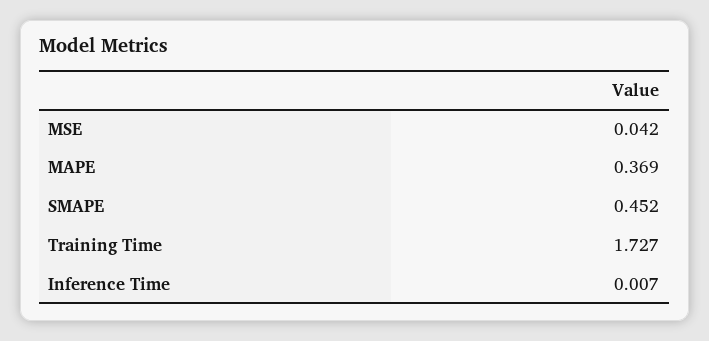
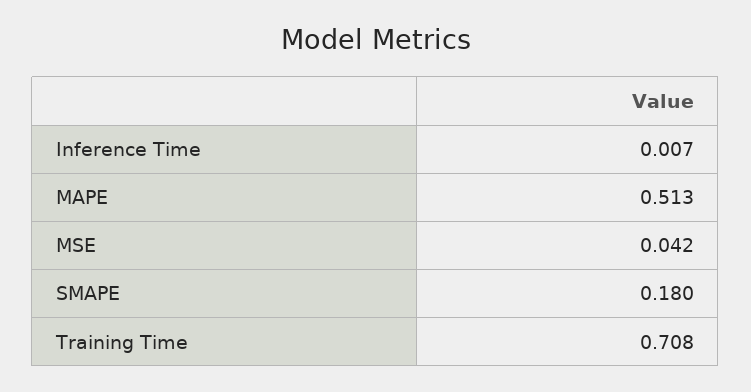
MAPE: 0.369 -> 0.513
SMAPE: 0.452 -> 0.18
Training Time: 1.727 -> 0.708

